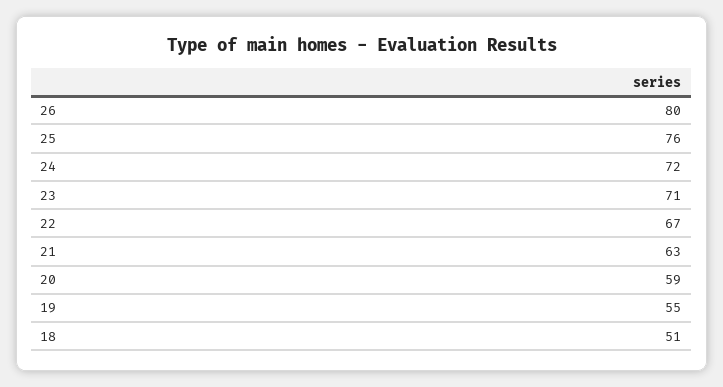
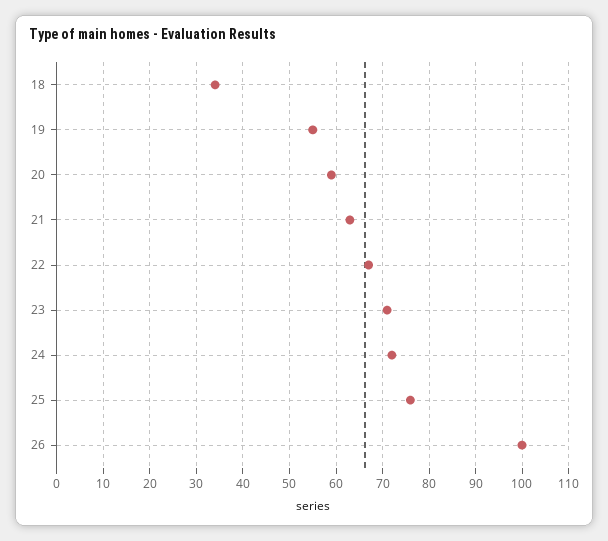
26: 80 -> 100
18: 51 -> 35

